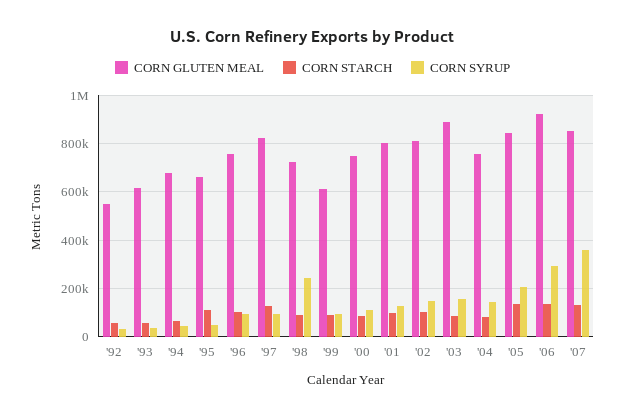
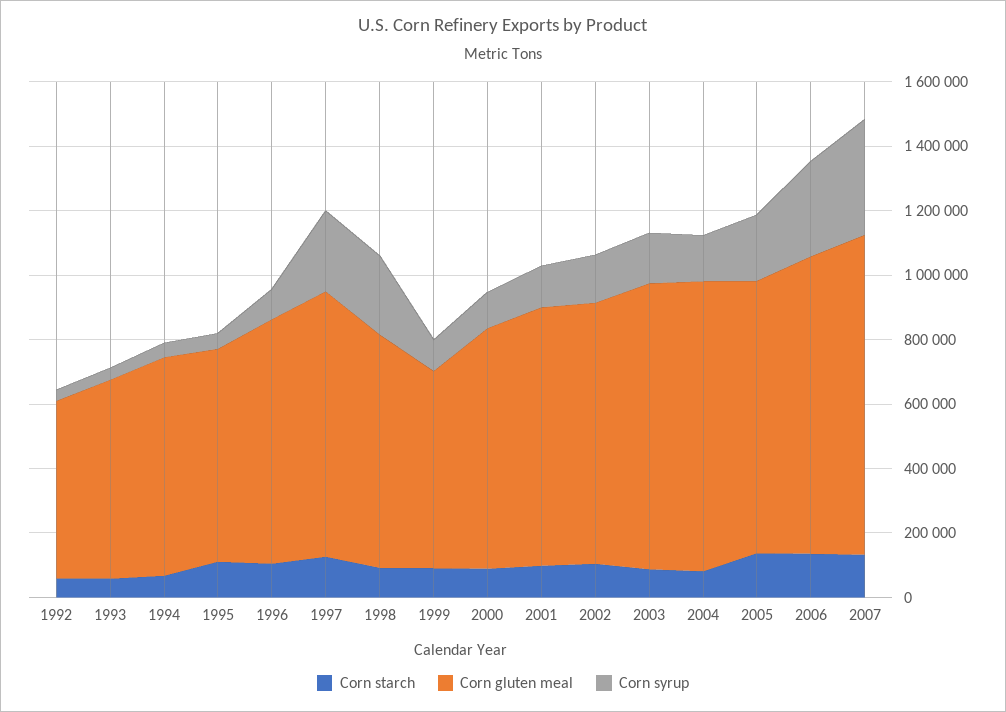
CORN SYRUP, '97: 100000 -> 250000
CORN GLUTEN MEAL, '04: 750000 -> 900000
CORN GLUTEN MEAL, '07: 850000 -> 1000000

